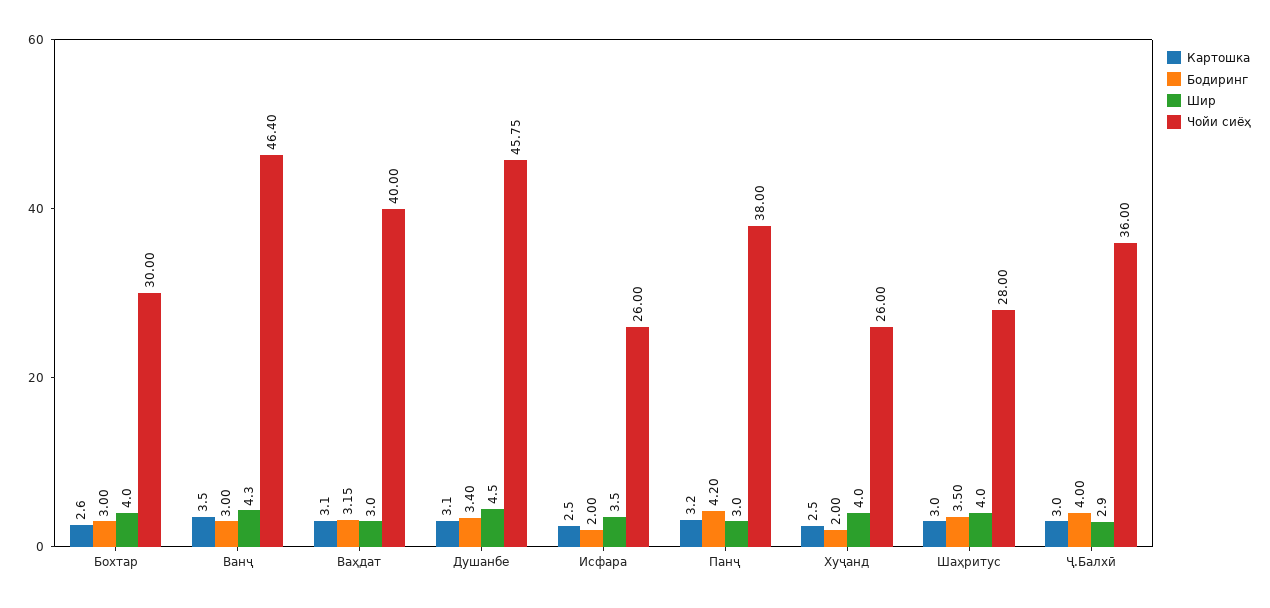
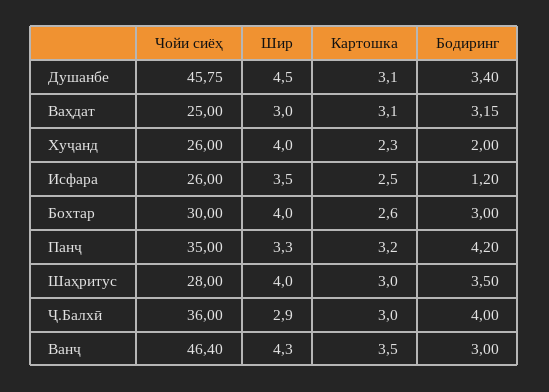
Чойи сиёҳ, Ваҳдат: 40 -> 25
Бодиринг, Исфара: 2 -> 1.2
Шир, Панҷ: 3 -> 3.3
Чойи сиёҳ, Панҷ: 38 -> 35
Картошка, Хуҷанд: 2.5 -> 2.3

